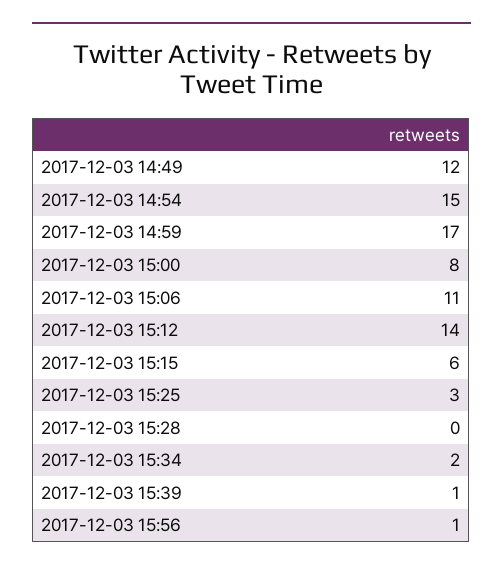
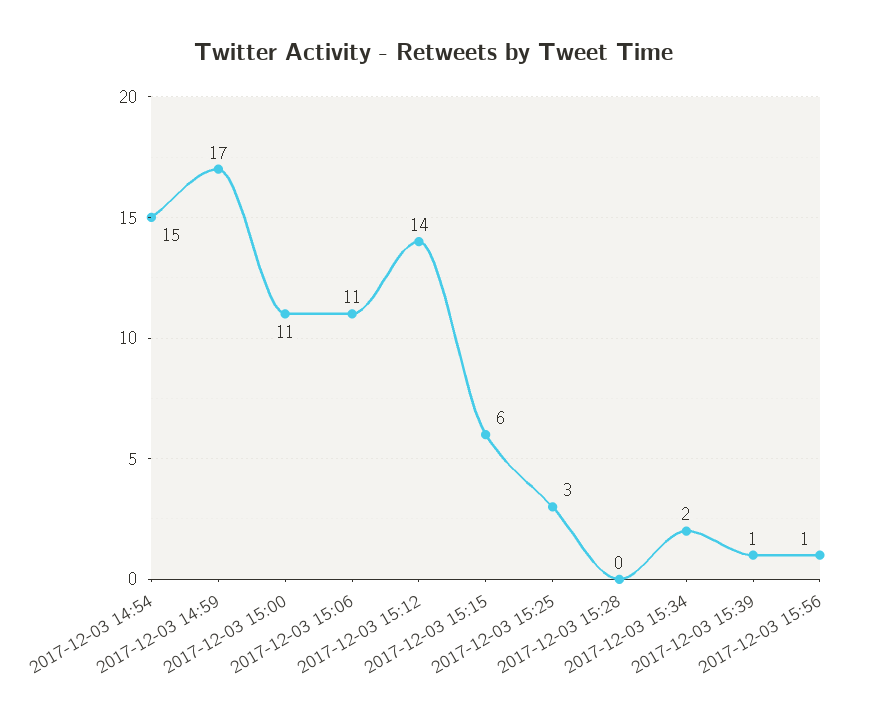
2017-12-03 14:49: 12 -> none
2017-12-03 15:00: 8 -> 11

